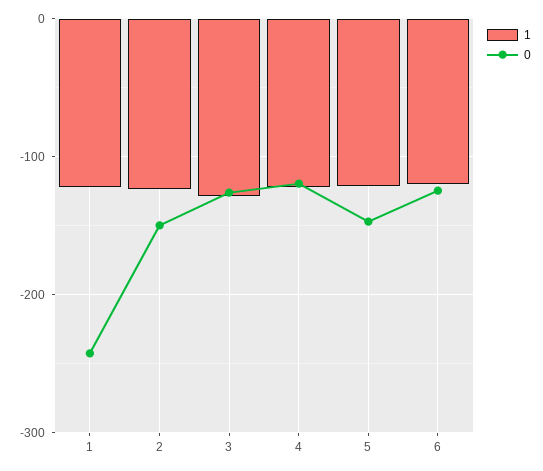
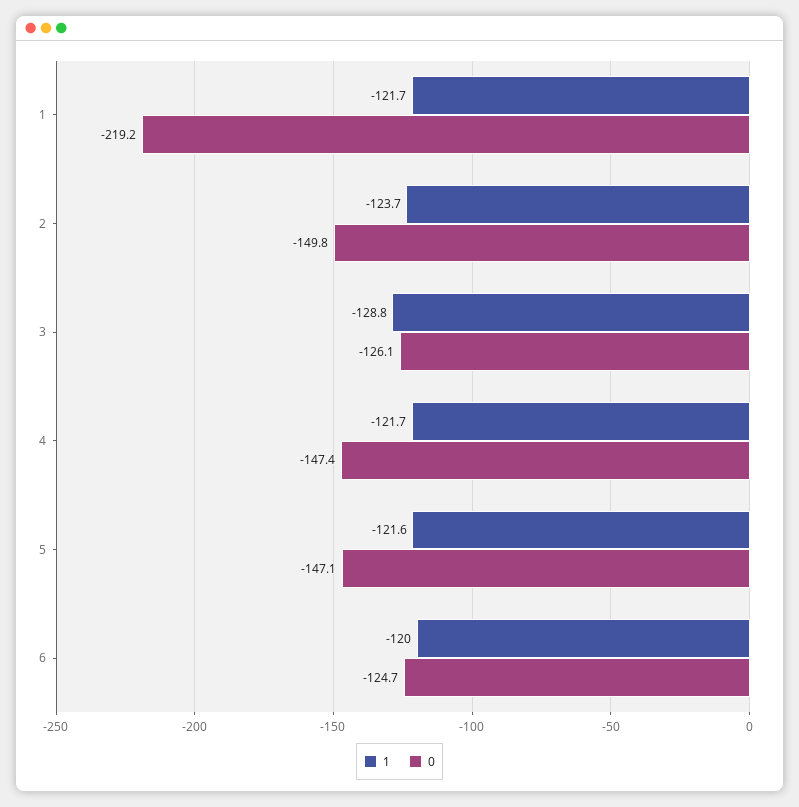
0, 1: -240 -> -219.2
0, 4: -120 -> -147.4

